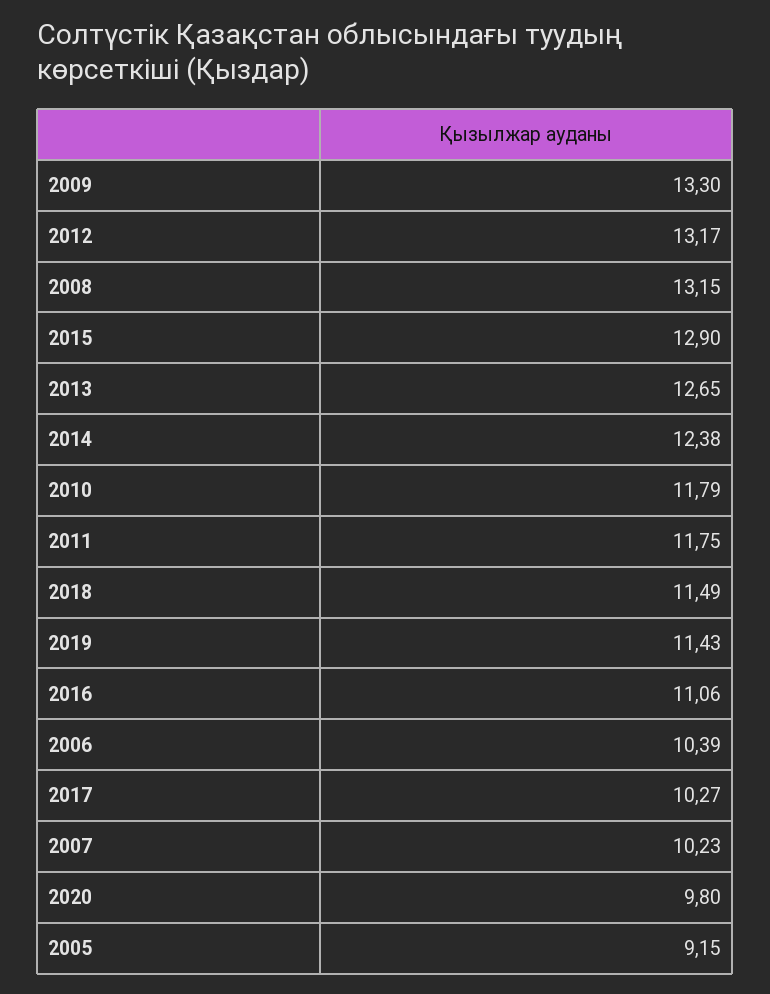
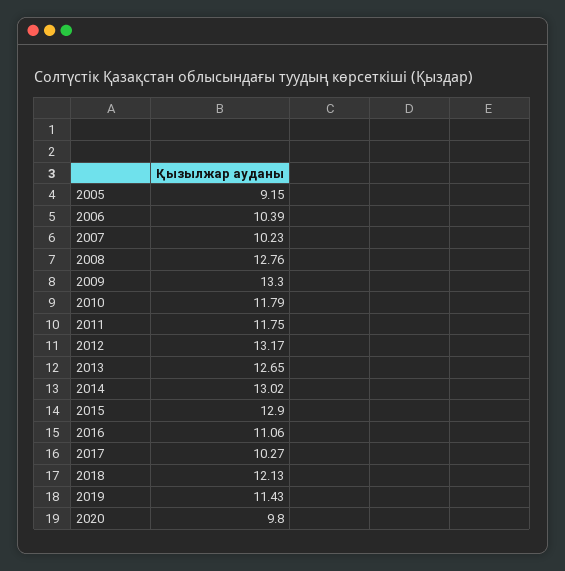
2008: 13.15 -> 12.76
2014: 12.38 -> 13.02
2018: 11.49 -> 12.13

